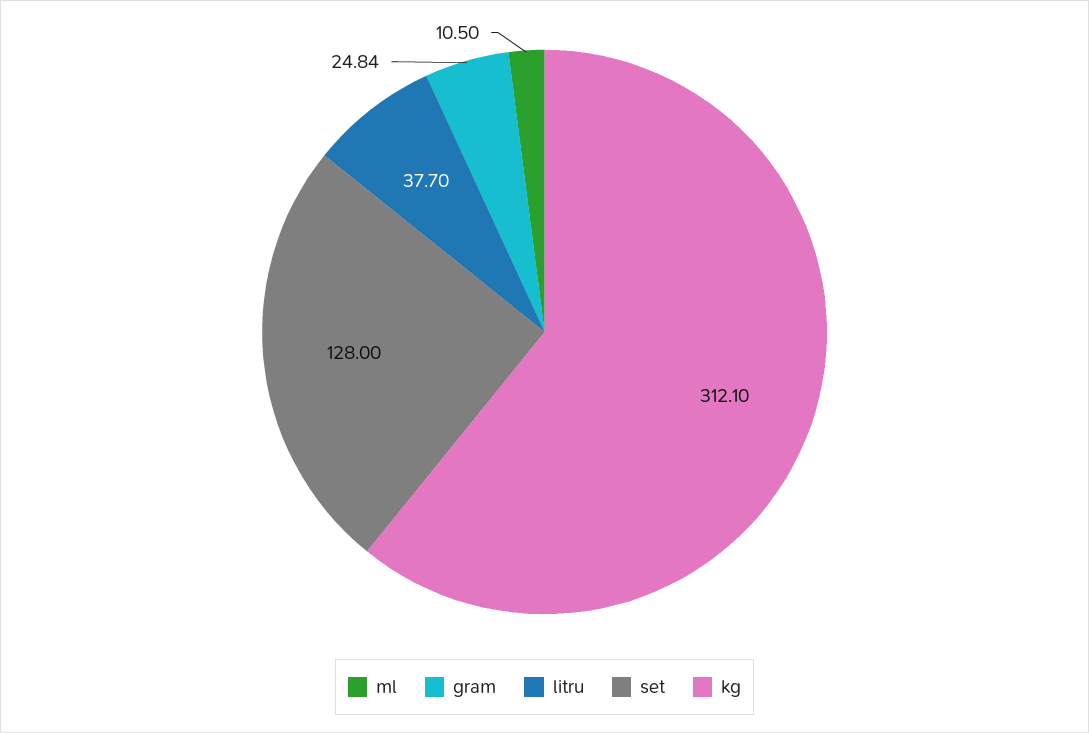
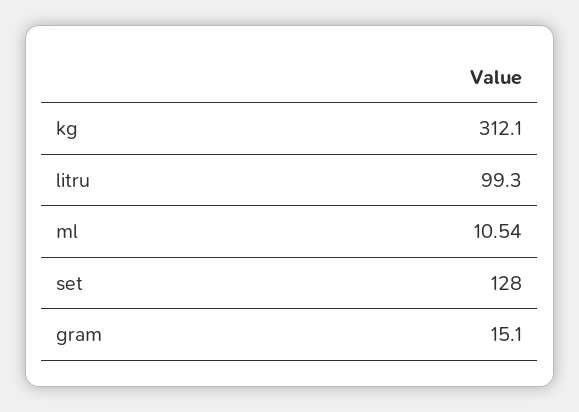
ml: 10.5 -> 10.54
gram: 24.84 -> 15.1
litru: 37.7 -> 99.3

